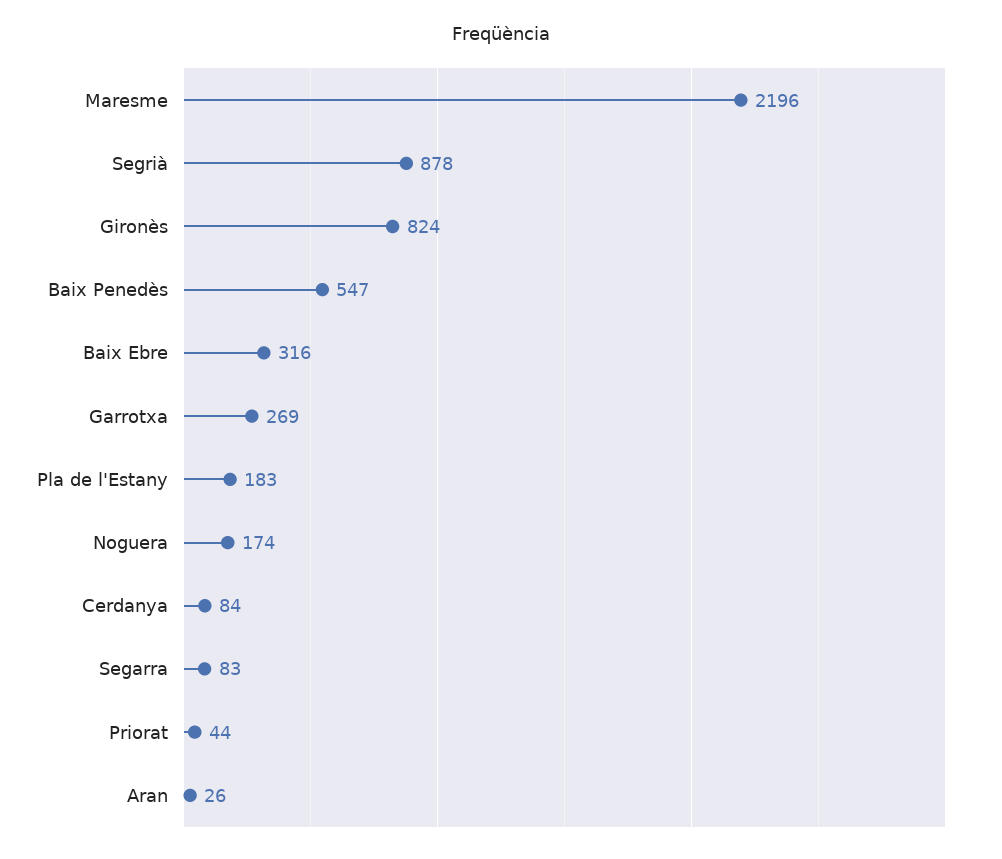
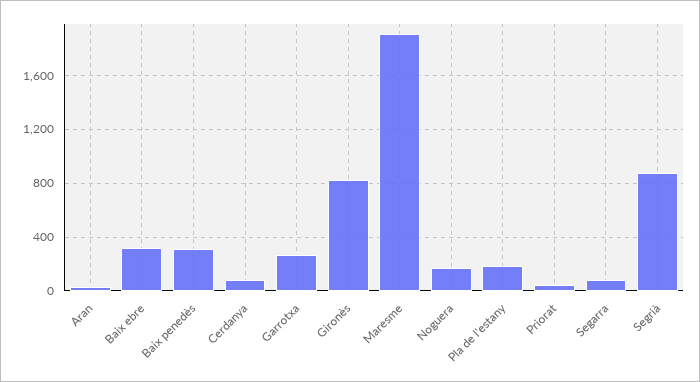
Maresme: 2196 -> 1900
Baix Penedès: 547 -> 300

